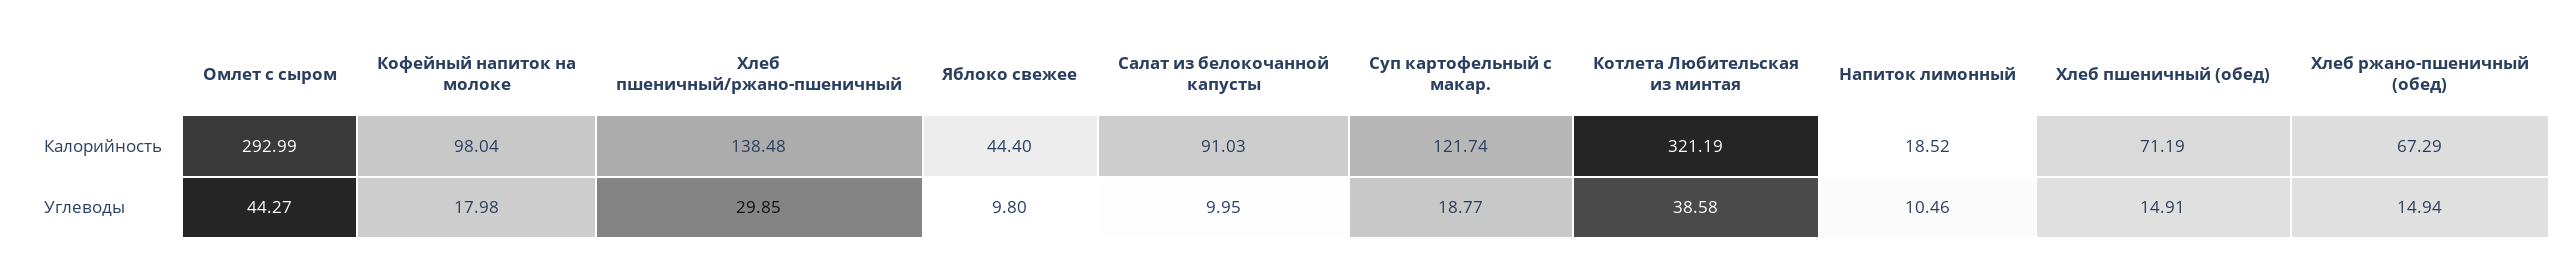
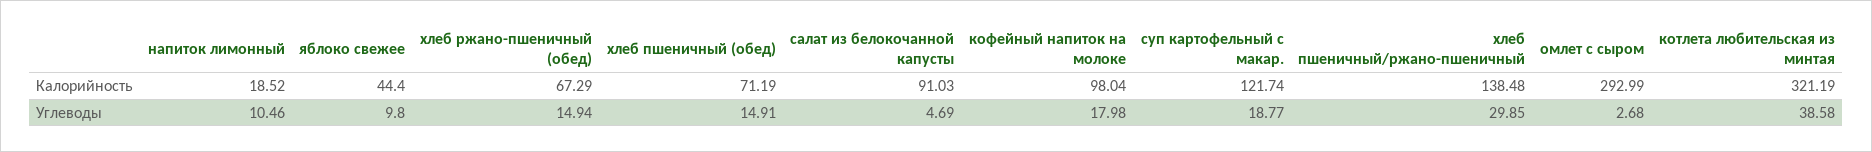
Омлет с сыром, Углеводы: 44.27 -> 2.68
Салат из белокочанной капусты, Углеводы: 9.95 -> 4.69

